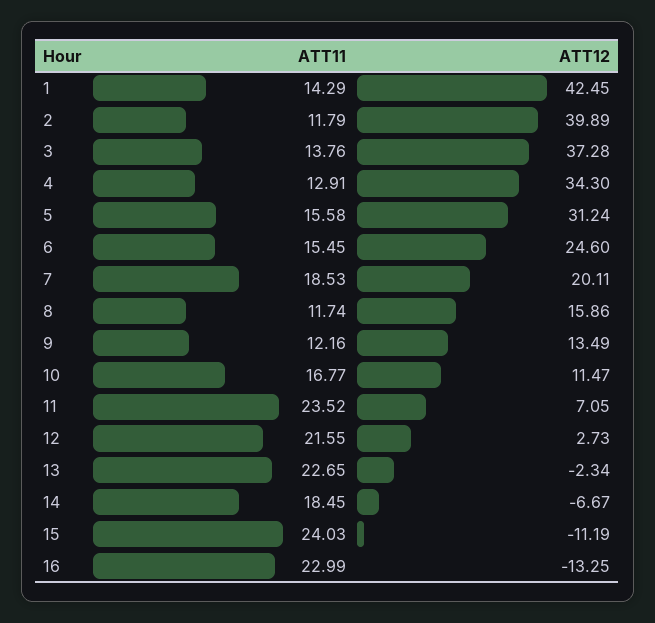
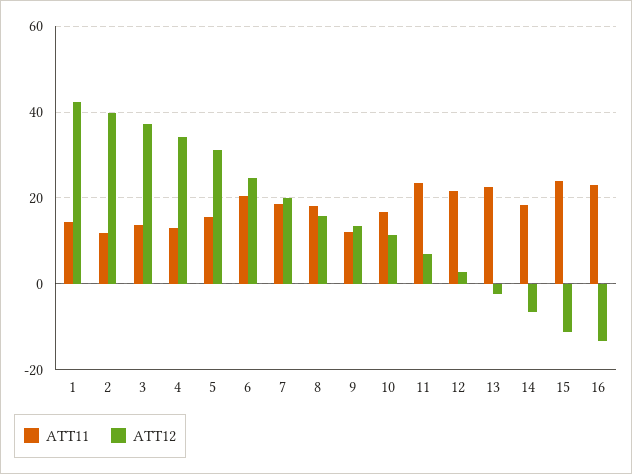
ATT11, 6: 15.45 -> 20
ATT11, 8: 11.74 -> 18

